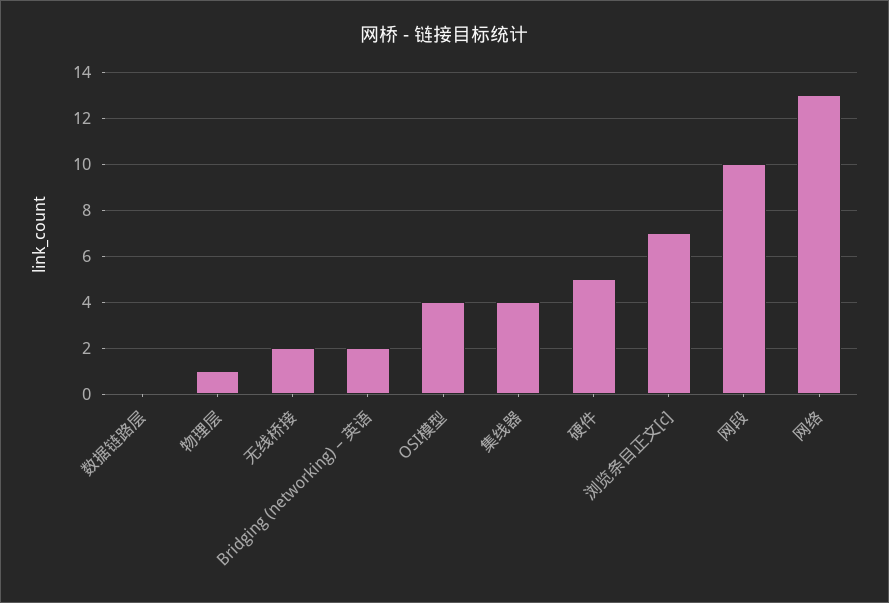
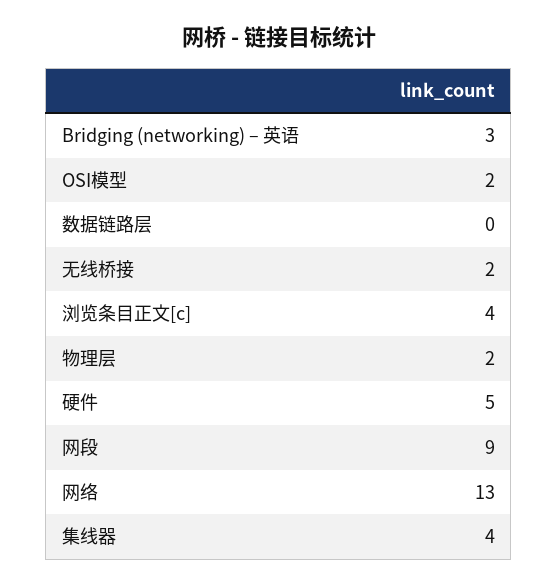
物理层: 1 -> 2
Bridging (networking) – 英语: 2 -> 3
OSI模型: 4 -> 2
浏览条目正文[c]: 7 -> 4
网段: 10 -> 9

